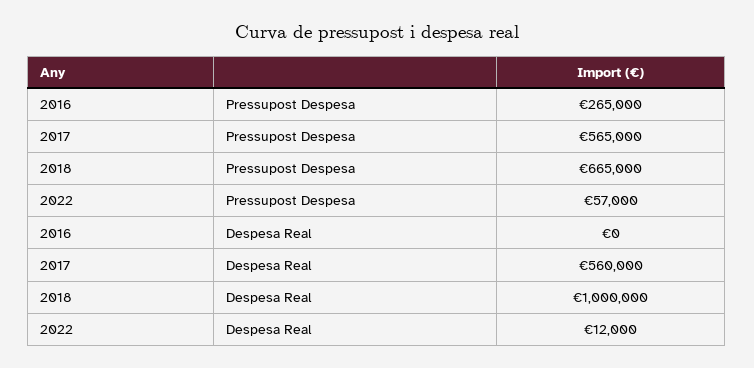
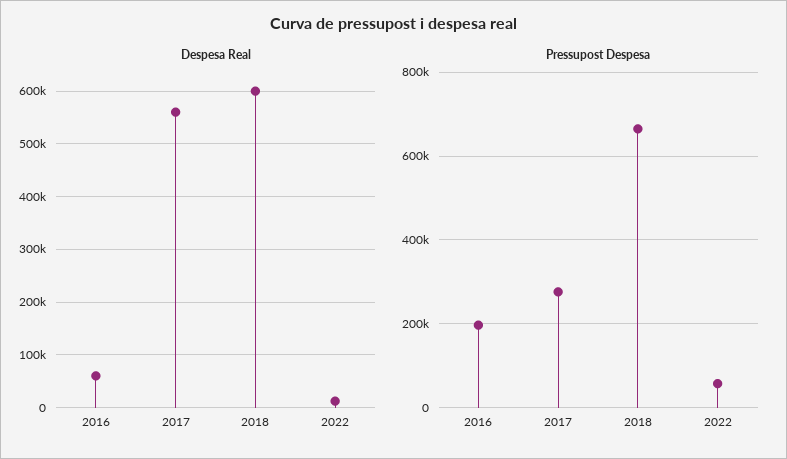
Pressupost Despesa, 2016: 265000 -> 200000
Pressupost Despesa, 2017: 565000 -> 280000
Despesa Real, 2016: 0 -> 60000
Despesa Real, 2018: 1000000 -> 600000

